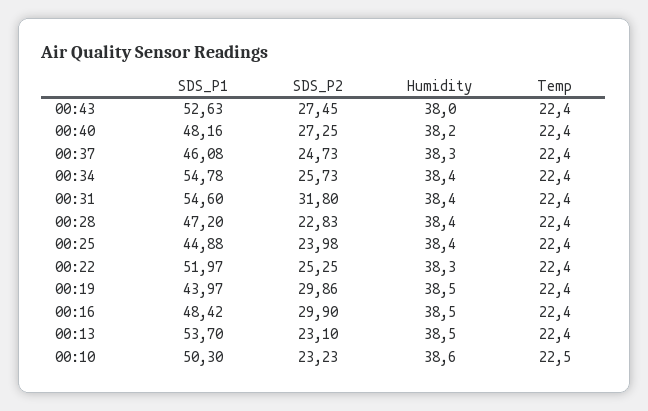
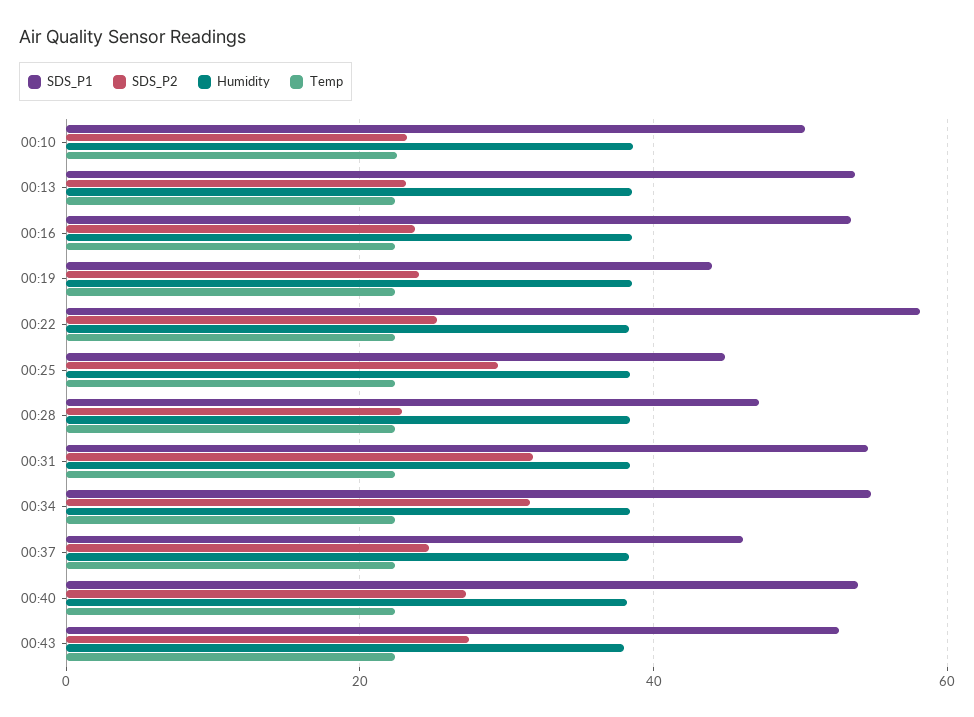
SDS_P1, 00:40: 48.16 -> 54
SDS_P2, 00:34: 25.73 -> 32
SDS_P2, 00:25: 23.98 -> 30
SDS_P1, 00:22: 51.97 -> 58
SDS_P2, 00:19: 29.86 -> 24
SDS_P1, 00:16: 48.42 -> 54
SDS_P2, 00:16: 29.9 -> 24

